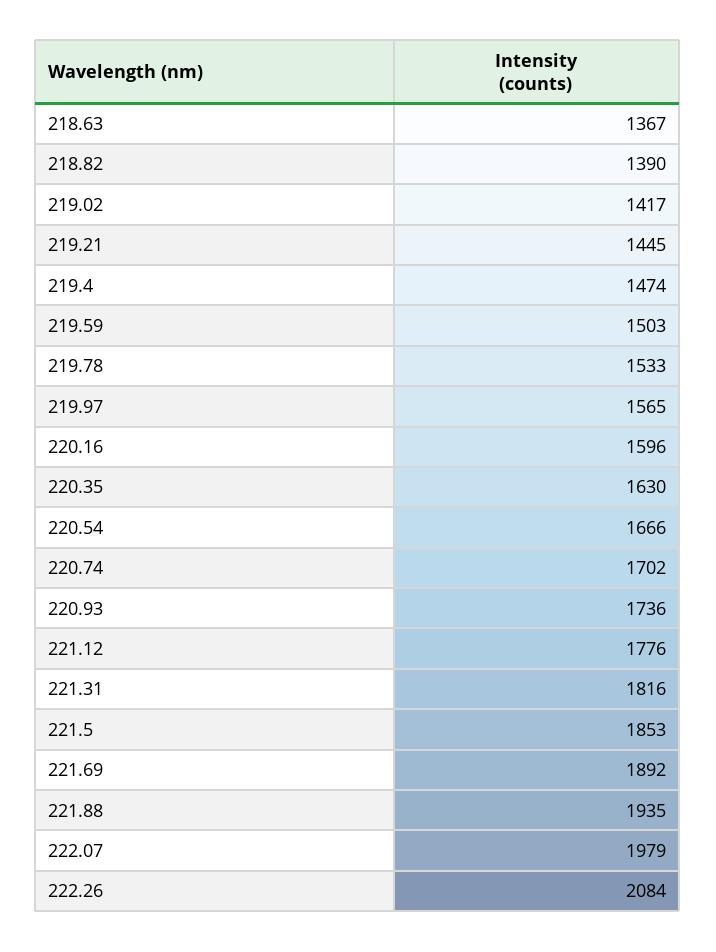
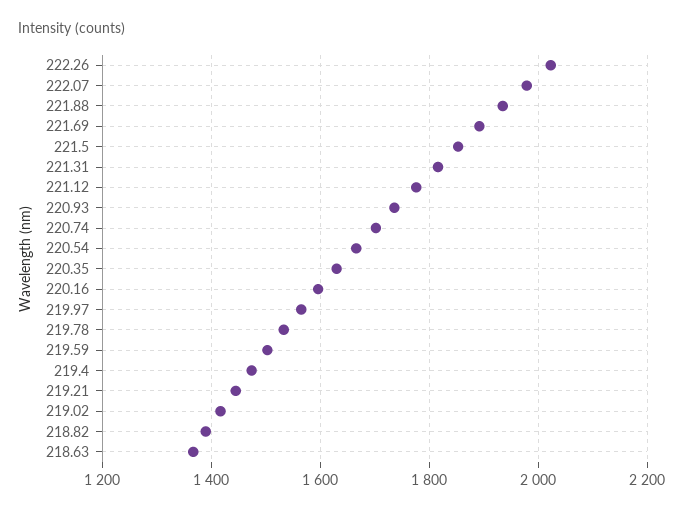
222.26: 2084 -> 2020

